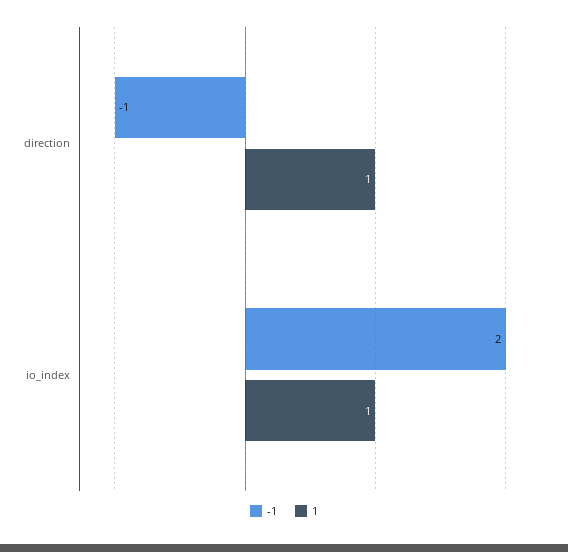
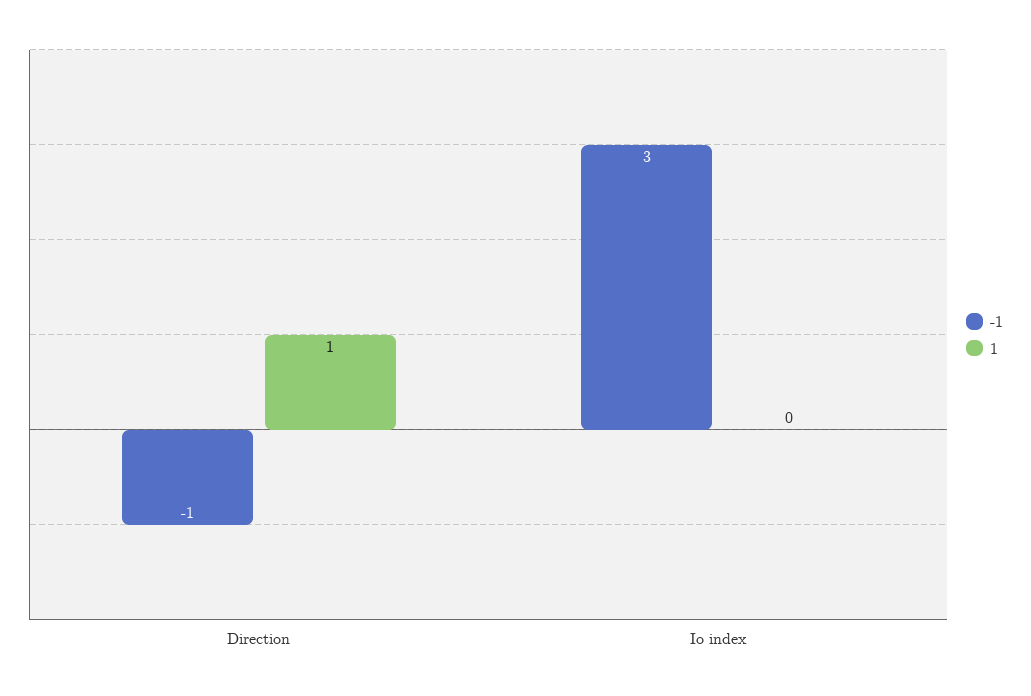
-1, io_index: 2 -> 3
1, io_index: 1 -> 0

